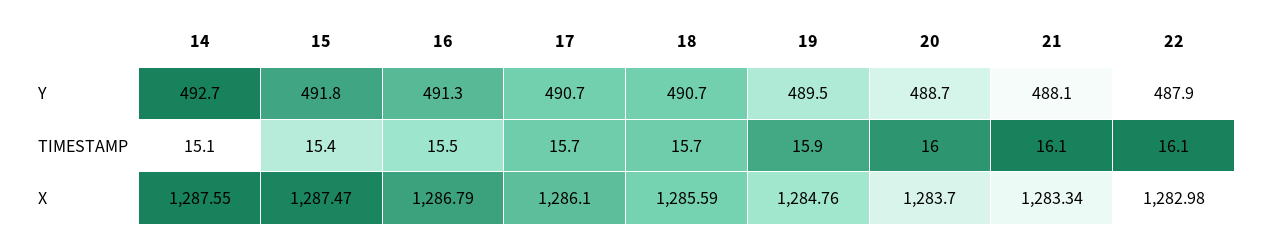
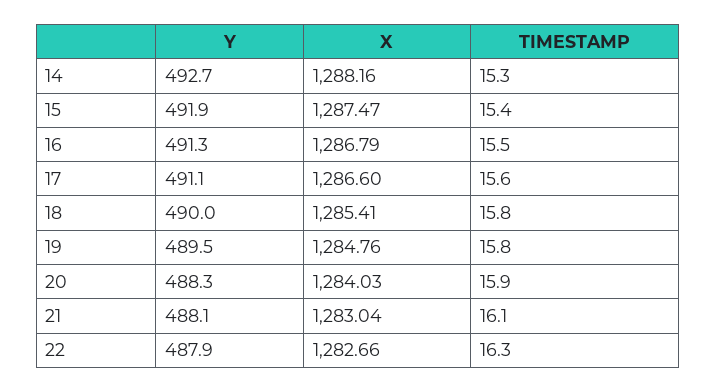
15, Y: 491.8 -> 491.9
17, Y: 490.7 -> 491.1
18, Y: 490.7 -> 490
20, Y: 488.7 -> 488.3
14, TIMESTAMP: 15.1 -> 15.3
17, TIMESTAMP: 15.7 -> 15.6
18, TIMESTAMP: 15.7 -> 15.8
19, TIMESTAMP: 15.9 -> 15.8
20, TIMESTAMP: 16 -> 15.9
22, TIMESTAMP: 16.1 -> 16.3
14, X: 1287.55 -> 1288.16
17, X: 1286.1 -> 1286.6
18, X: 1285.59 -> 1285.41
20, X: 1283.7 -> 1284.03
21, X: 1283.34 -> 1283.04
22, X: 1282.98 -> 1282.66

